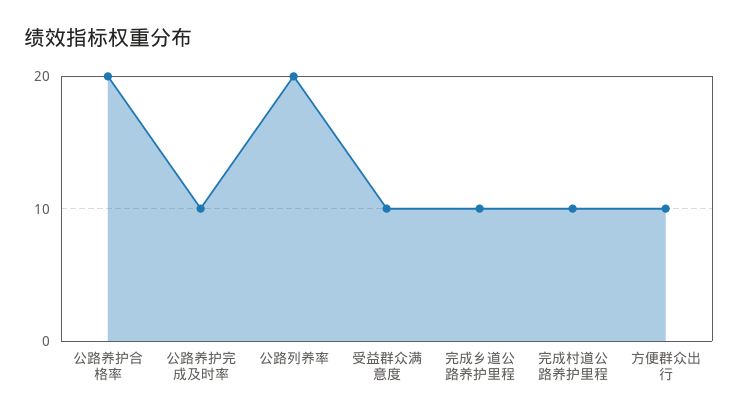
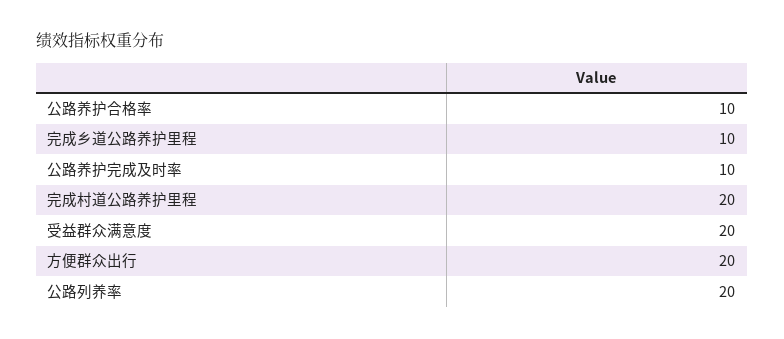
公路养护合格率: 20 -> 10
受益群众满意度: 10 -> 20
完成村道公路养护里程: 10 -> 20
方便群众出行: 10 -> 20

